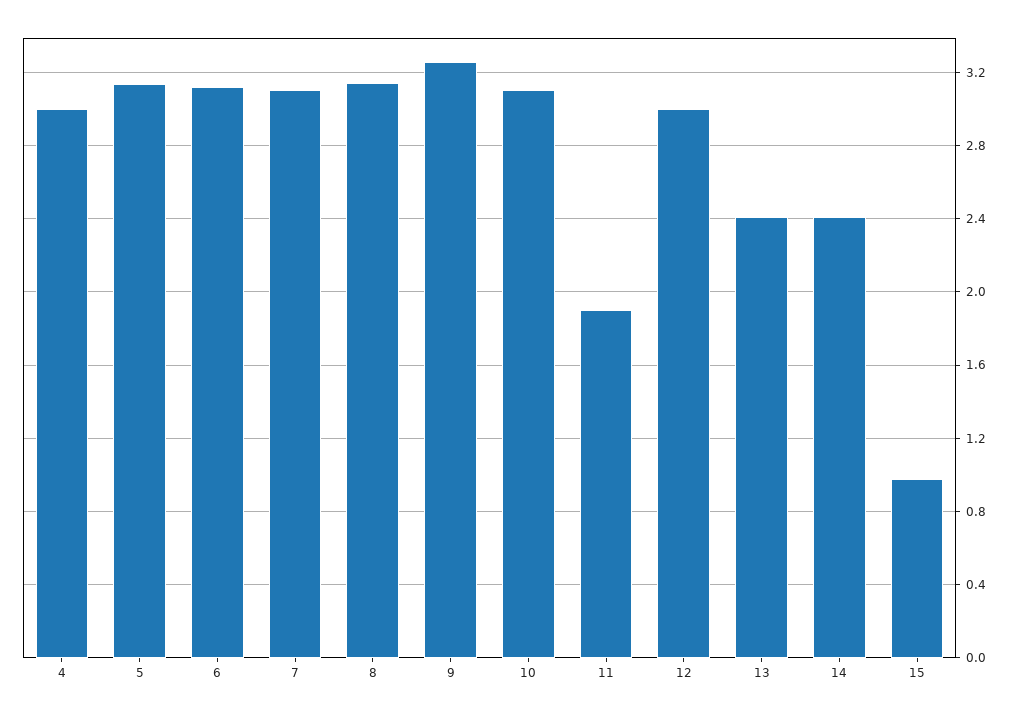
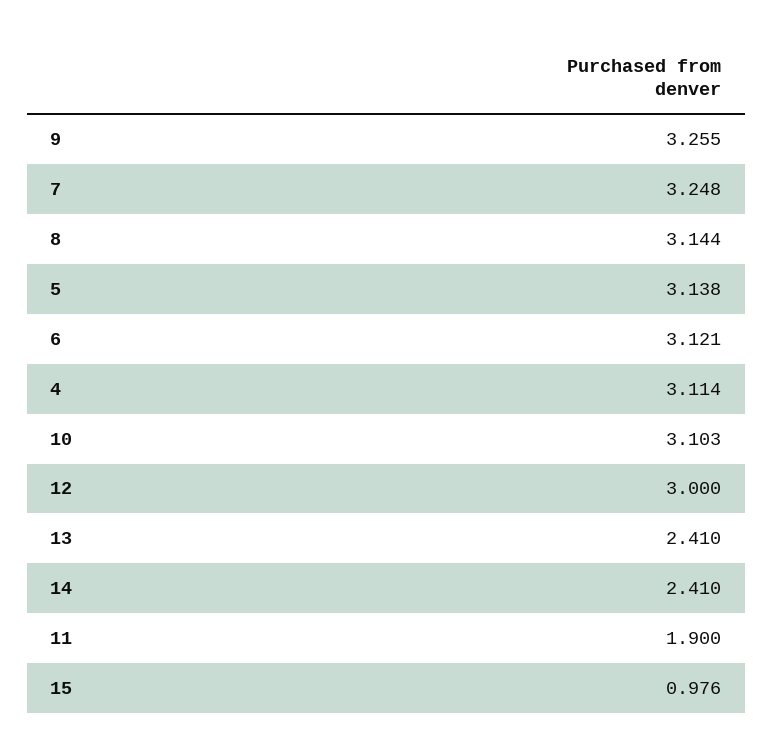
4: 3 -> 3.114
7: 3.1 -> 3.248

